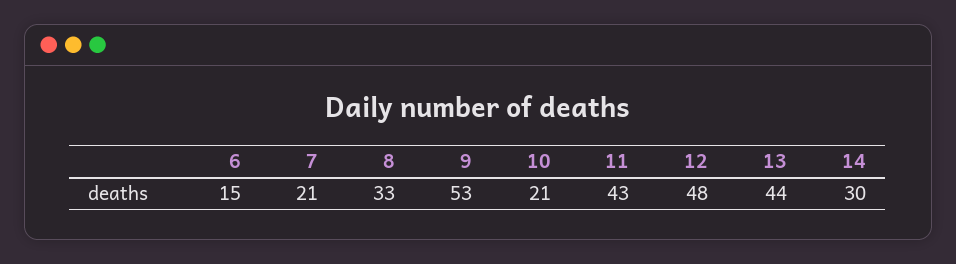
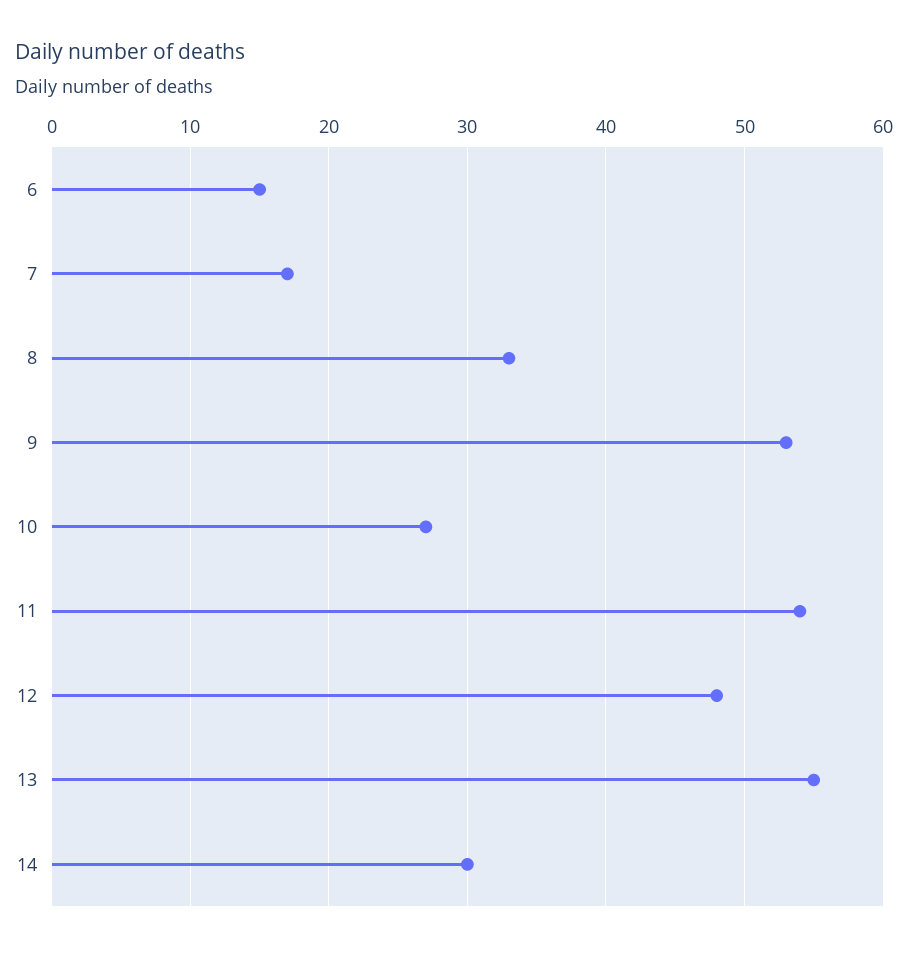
7: 21 -> 17
10: 21 -> 27
11: 43 -> 54
13: 44 -> 55

